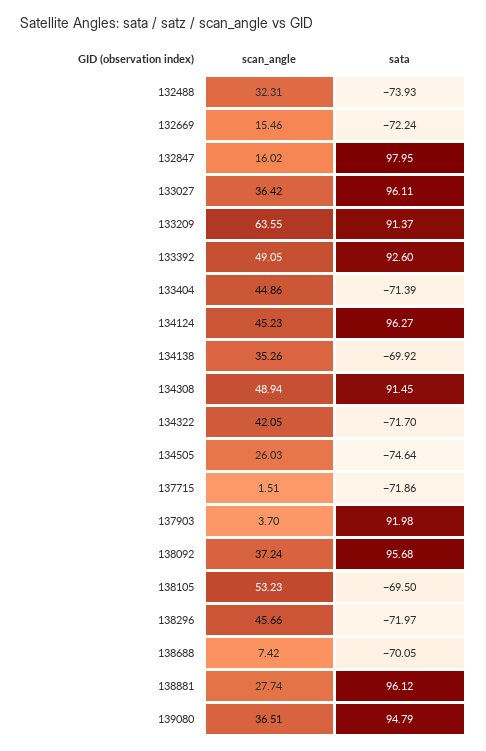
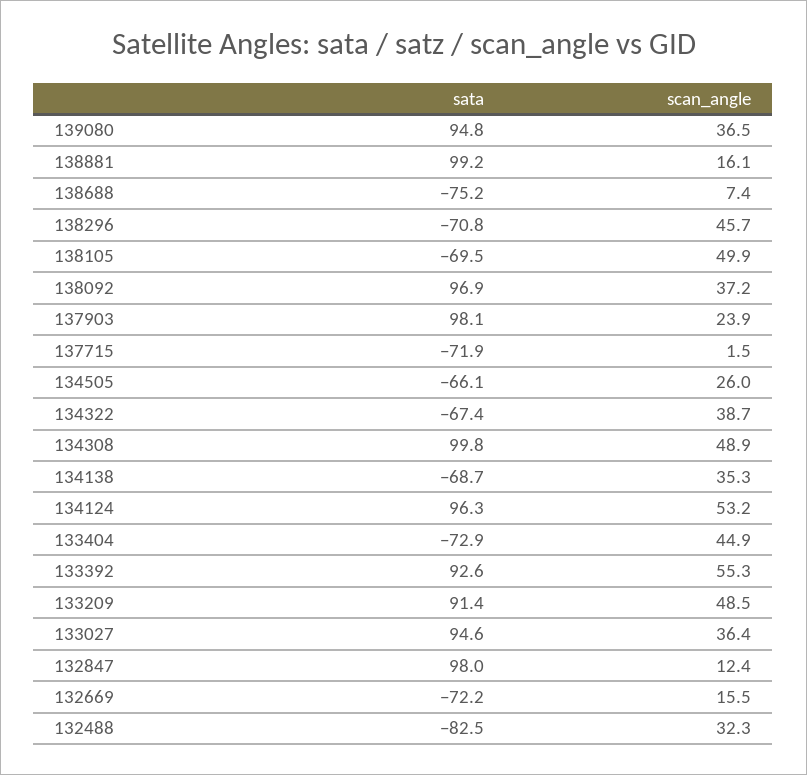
sata, 132488: -73.93 -> -82.5
scan_angle, 132847: 16.02 -> 12.4
sata, 133027: 96.11 -> 94.6
scan_angle, 133209: 63.55 -> 48.5
scan_angle, 133392: 49.05 -> 55.3
sata, 133404: -71.39 -> -72.9
scan_angle, 134124: 45.23 -> 53.2
sata, 134138: -69.92 -> -68.7
sata, 134308: 91.45 -> 99.8
scan_angle, 134322: 42.05 -> 38.7
sata, 134322: -71.7 -> -67.4
sata, 134505: -74.64 -> -66.1
scan_angle, 137903: 3.7 -> 23.9
sata, 137903: 91.98 -> 98.1
sata, 138092: 95.68 -> 96.9
scan_angle, 138105: 53.23 -> 49.9
sata, 138296: -71.97 -> -70.8
sata, 138688: -70.05 -> -75.2
scan_angle, 138881: 27.74 -> 16.1
sata, 138881: 96.12 -> 99.2

